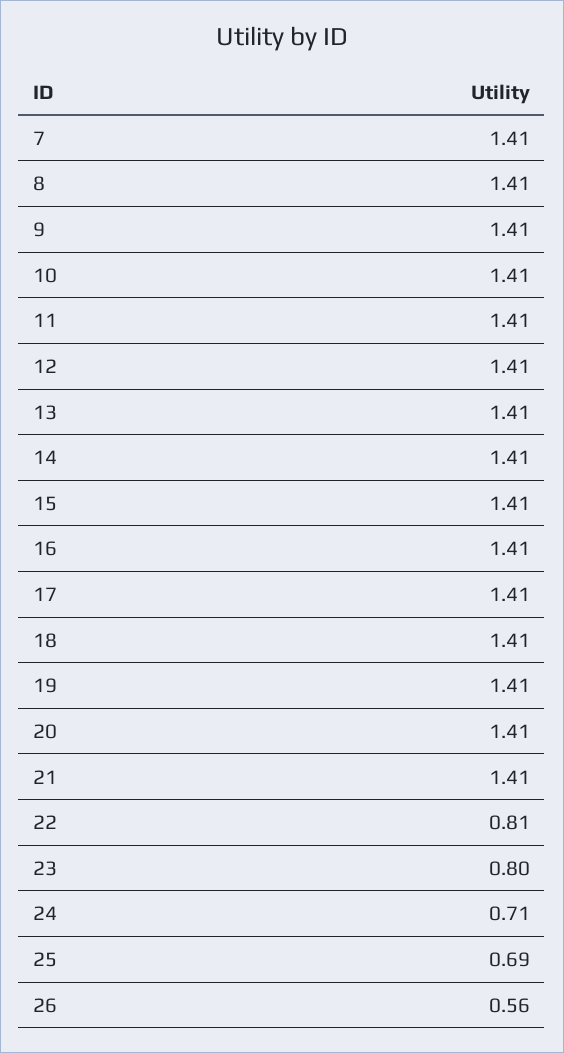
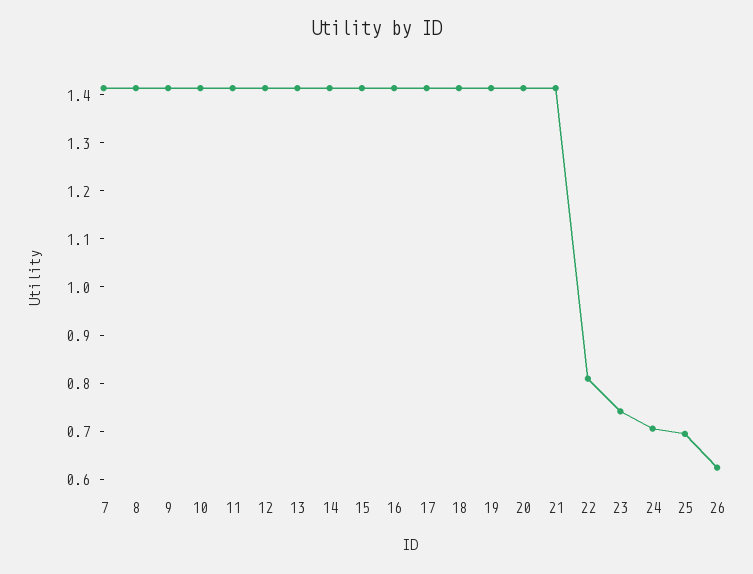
23: 0.8 -> 0.74
26: 0.56 -> 0.62

